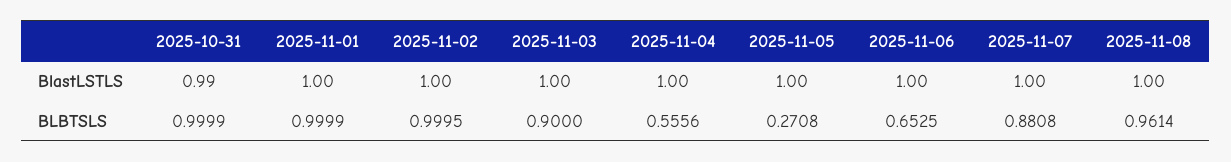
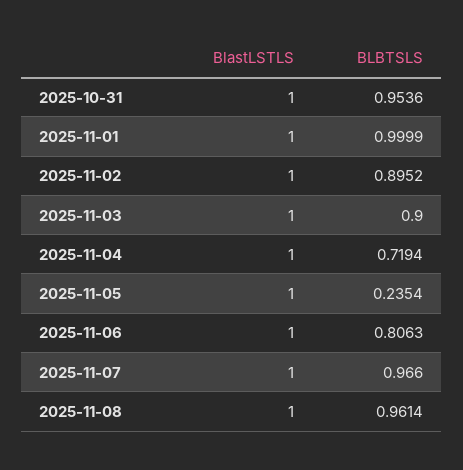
2025-10-31, BlastLSTLS: 0.99 -> 1
2025-10-31, BLBTSLS: 0.9999 -> 0.9536
2025-11-02, BLBTSLS: 0.9995 -> 0.8952
2025-11-04, BLBTSLS: 0.5556 -> 0.7194
2025-11-05, BLBTSLS: 0.2708 -> 0.2354
2025-11-06, BLBTSLS: 0.6525 -> 0.8063
2025-11-07, BLBTSLS: 0.8808 -> 0.966

